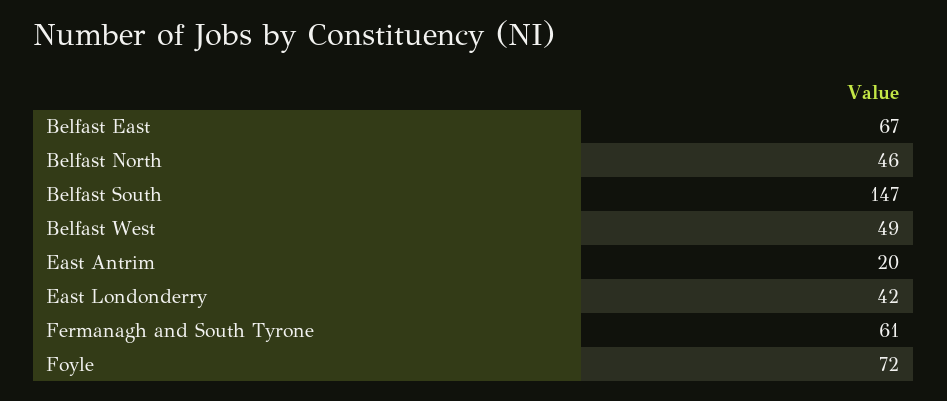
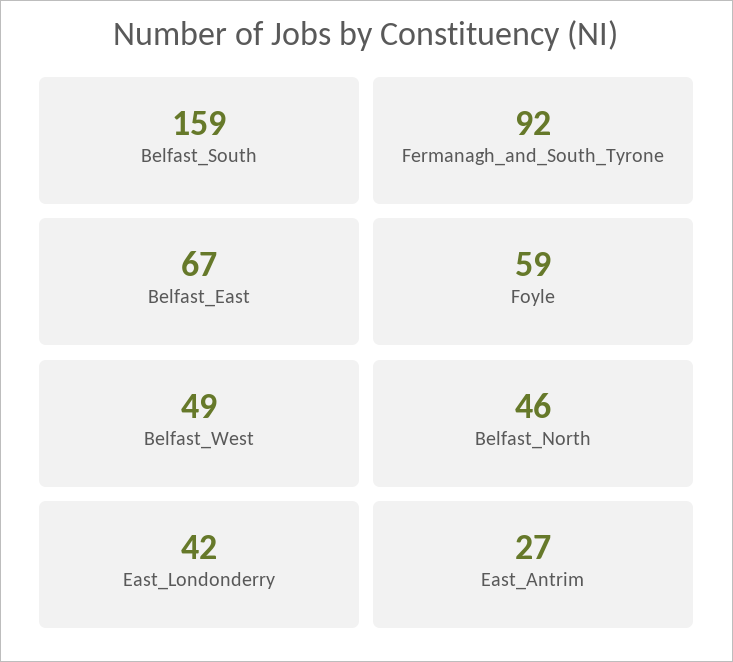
Belfast South: 147 -> 159
East Antrim: 20 -> 27
Fermanagh and South Tyrone: 61 -> 92
Foyle: 72 -> 59

